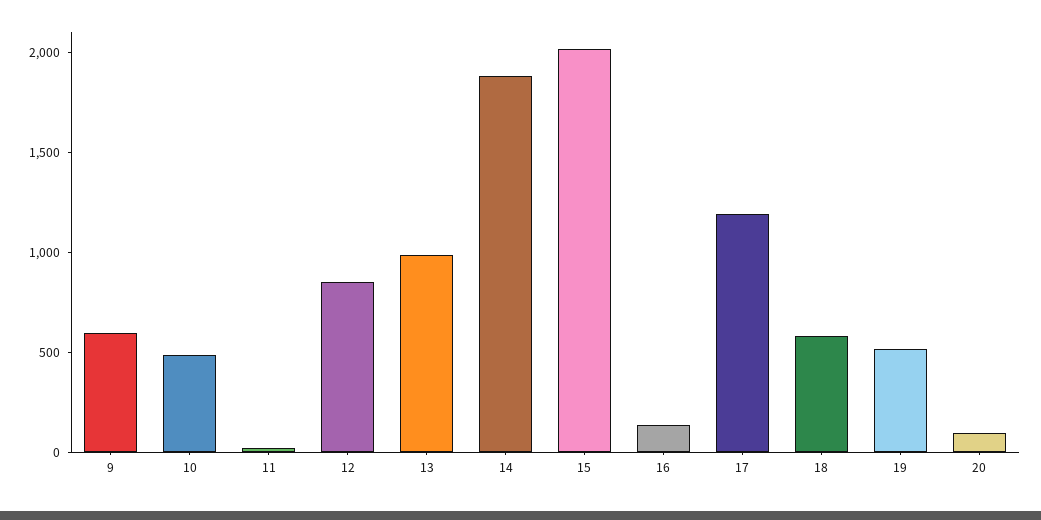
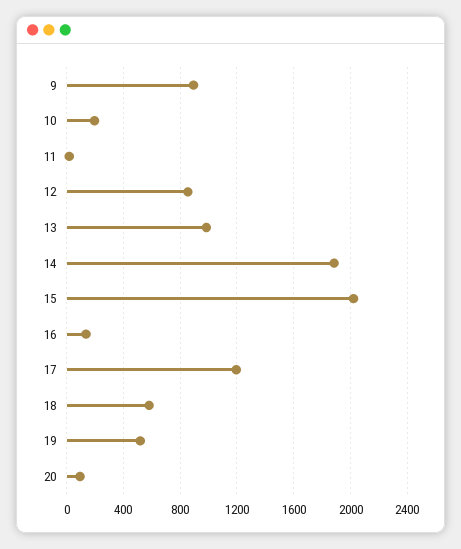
9: 600 -> 900
10: 500 -> 200

